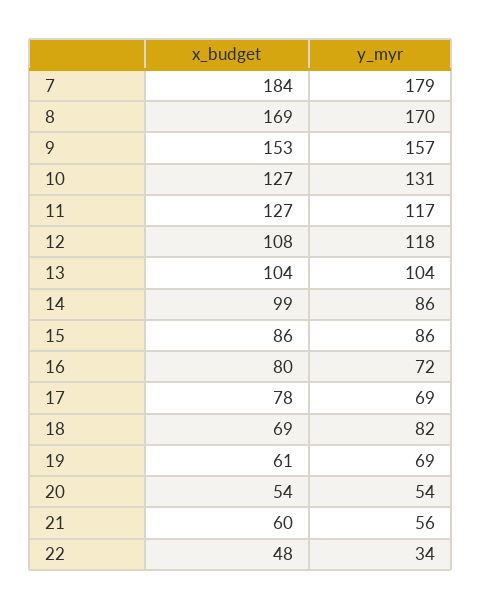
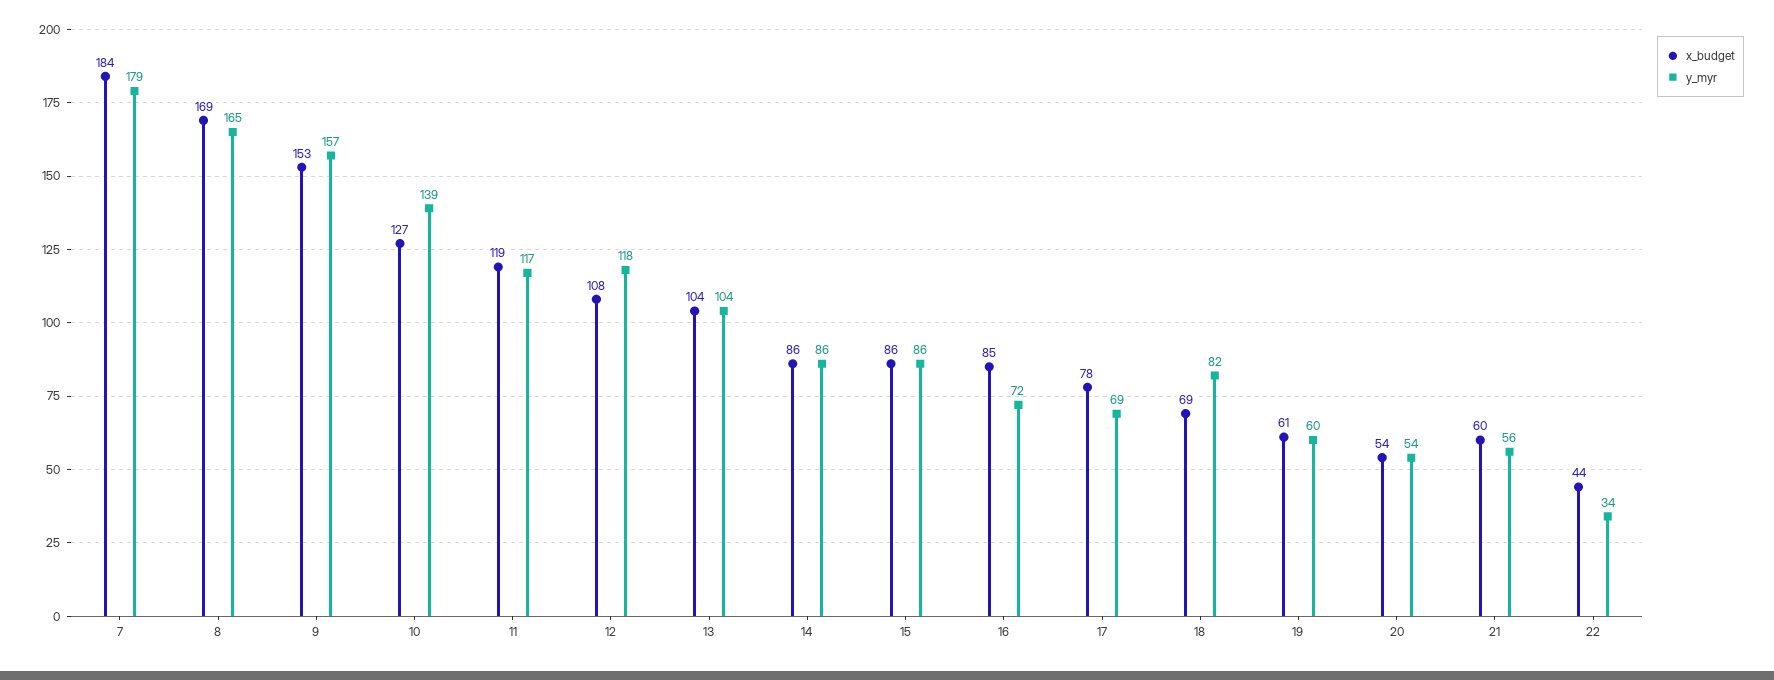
y_myr, 8: 170 -> 165
y_myr, 10: 131 -> 139
x_budget, 11: 127 -> 119
x_budget, 14: 99 -> 86
x_budget, 16: 80 -> 85
y_myr, 19: 69 -> 60
x_budget, 22: 48 -> 44

